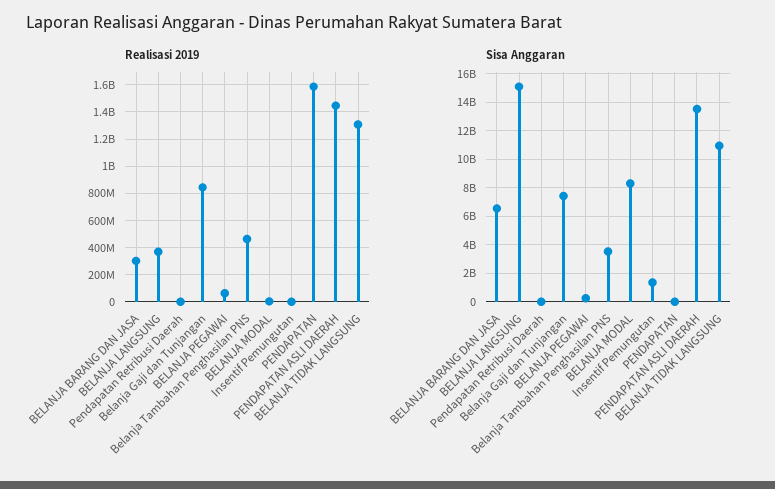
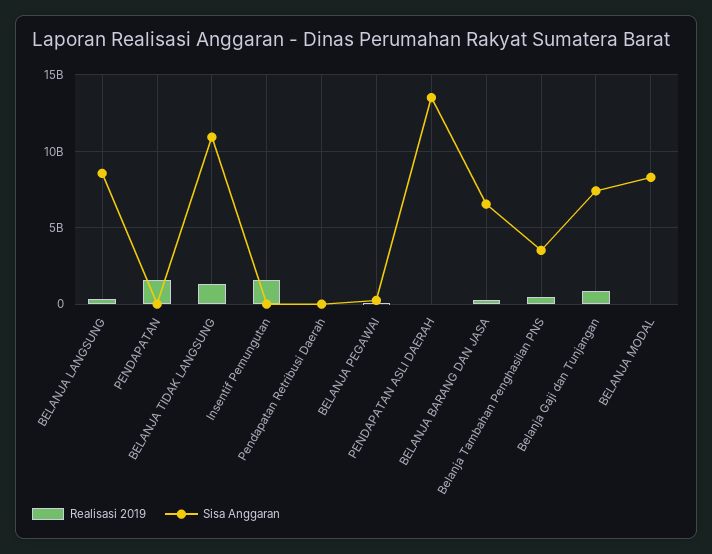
Realisasi 2019, Insentif Pemungutan: 0 -> 1500000000
Realisasi 2019, PENDAPATAN ASLI DAERAH: 1450000000 -> 0
Sisa Anggaran, BELANJA LANGSUNG: 15000000000 -> 8500000000
Sisa Anggaran, Insentif Pemungutan: 1500000000 -> 0

